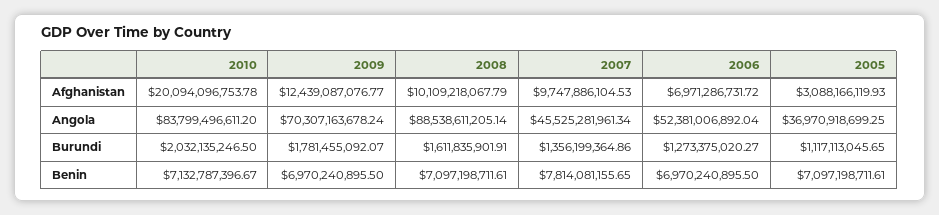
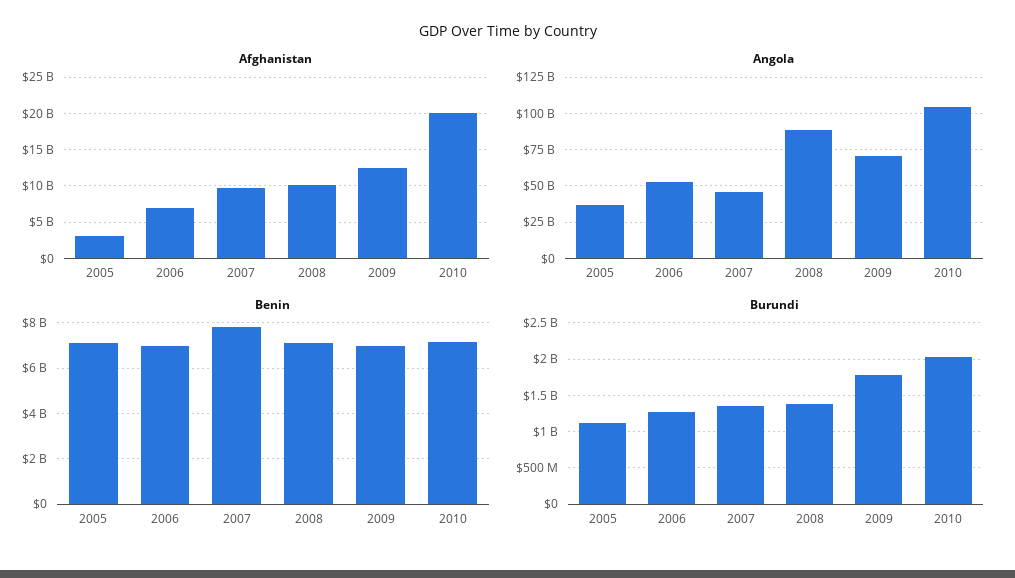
Angola, 2010: 83799496611.2 -> 105000000000
Burundi, 2008: 1611835901.91 -> 1400000000

